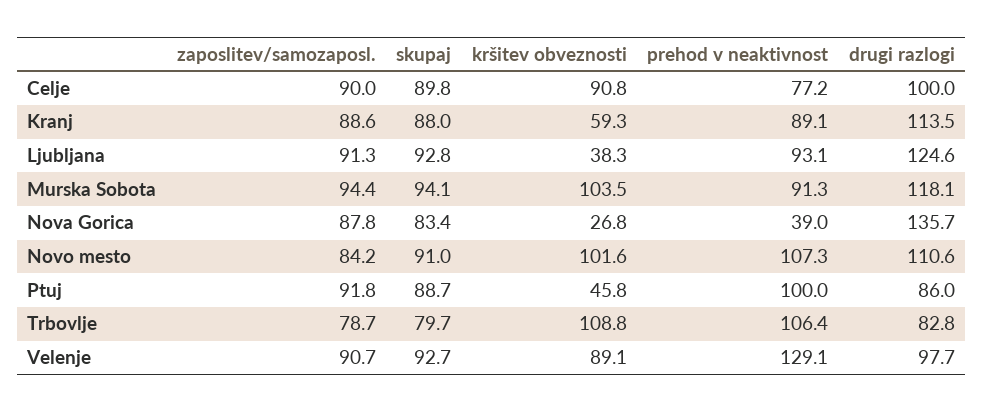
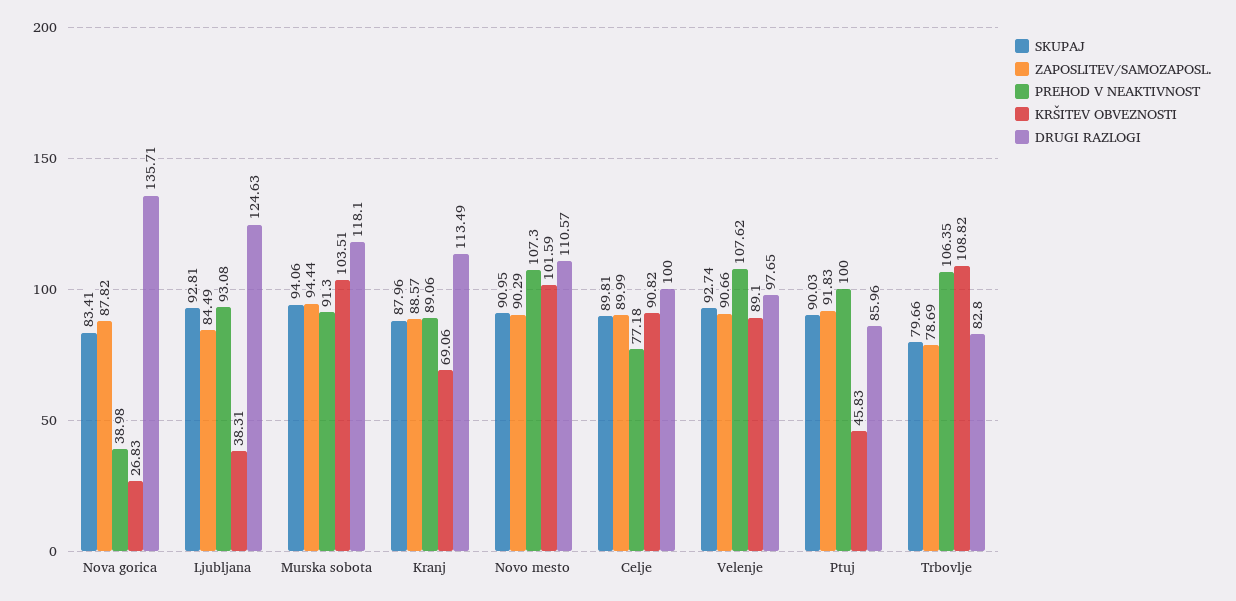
kršitev obveznosti, Kranj: 59.3 -> 69.06
zaposlitev/samozaposl., Ljubljana: 91.3 -> 84.49
zaposlitev/samozaposl., Novo mesto: 84.2 -> 90.29
skupaj, Ptuj: 88.7 -> 90.03
prehod v neaktivnost, Velenje: 129.1 -> 107.62

